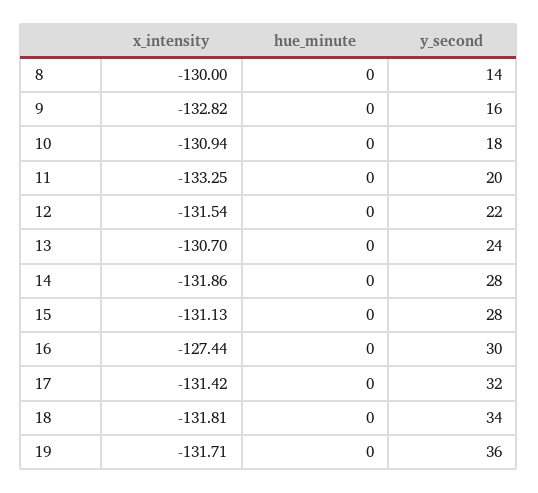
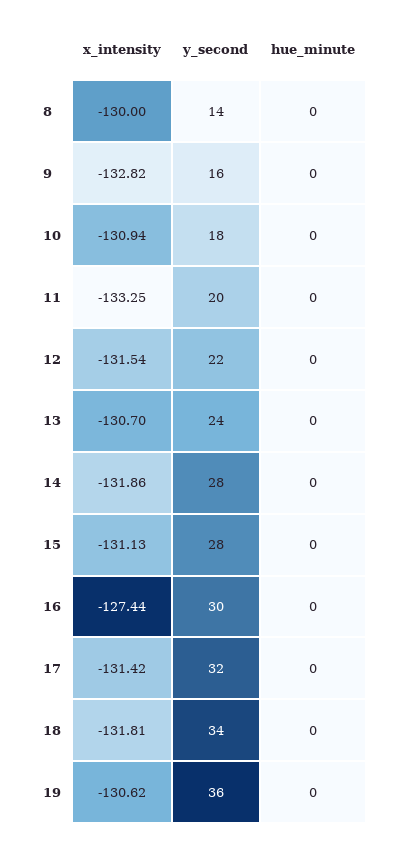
x_intensity, 19: -131.71 -> -130.62

